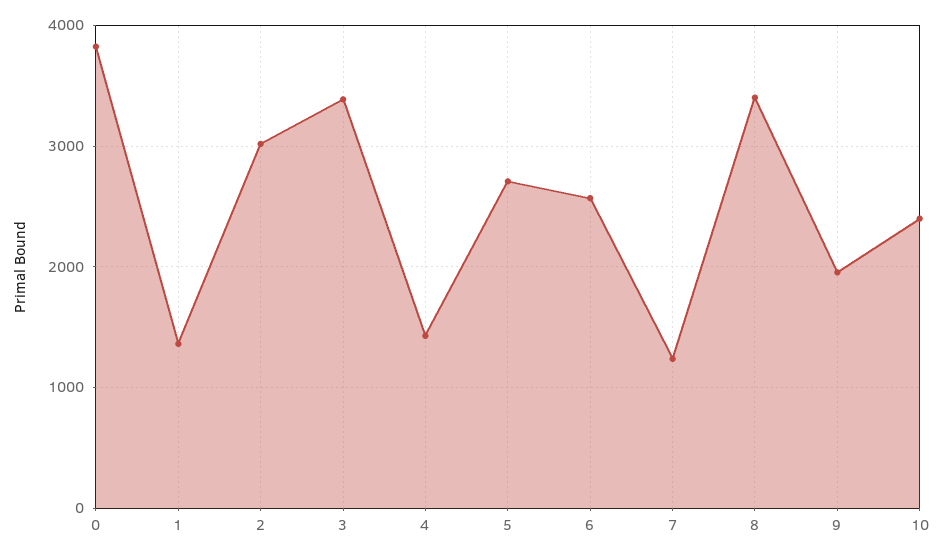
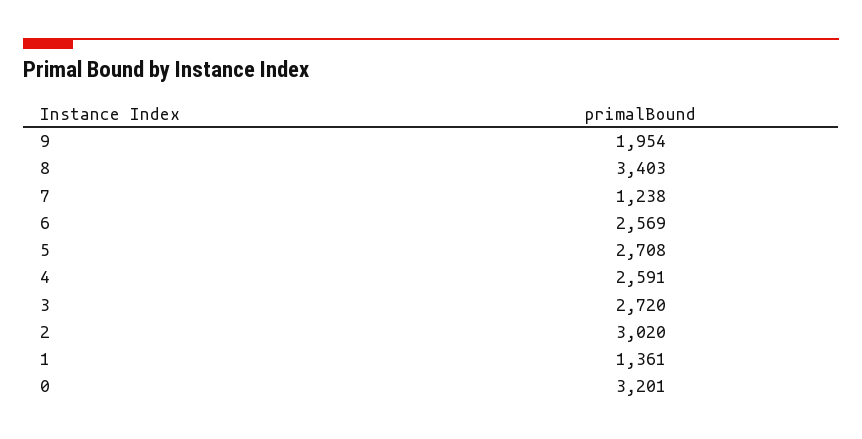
0: 3800 -> 3201
3: 3400 -> 2720
4: 1400 -> 2591
10: 2400 -> none

